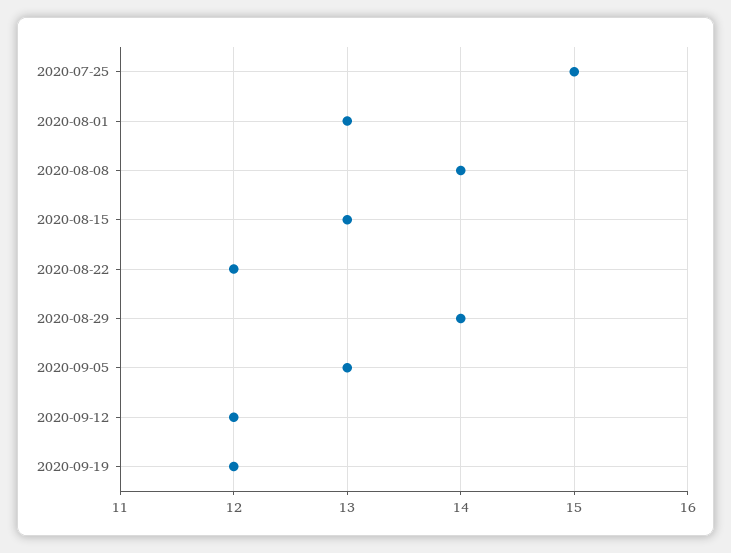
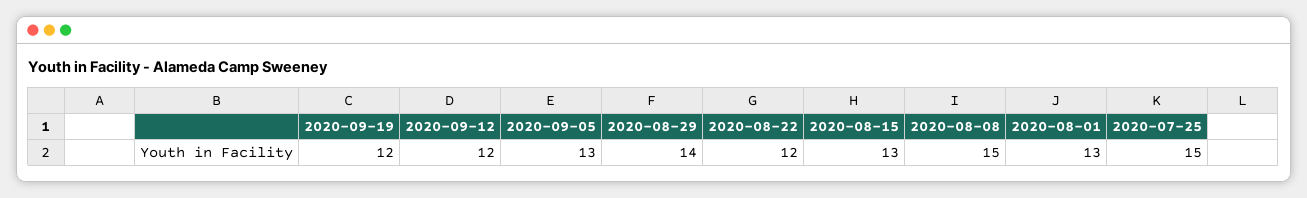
2020-08-08: 14 -> 15

